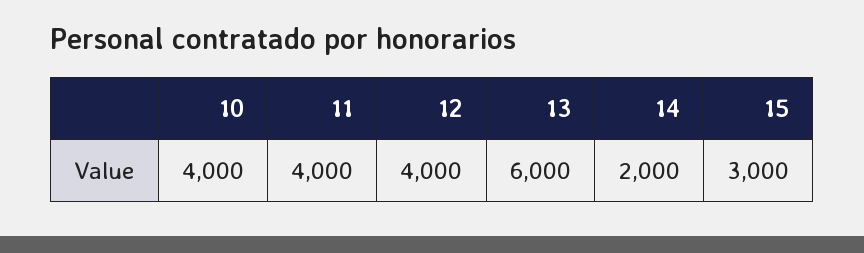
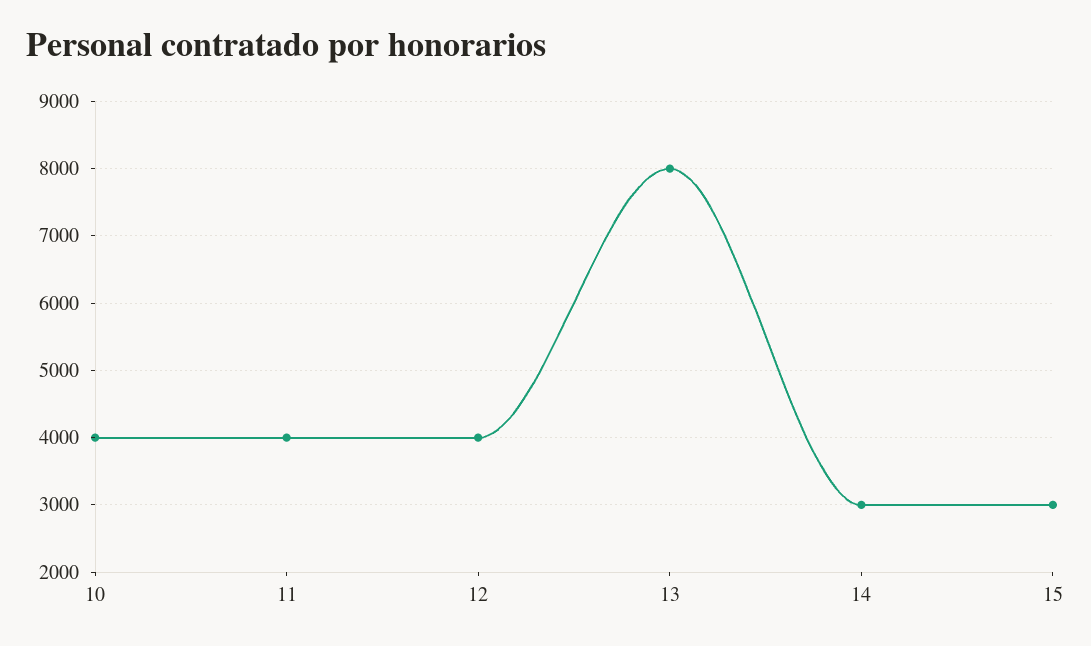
13: 6000 -> 8000
14: 2000 -> 3000

